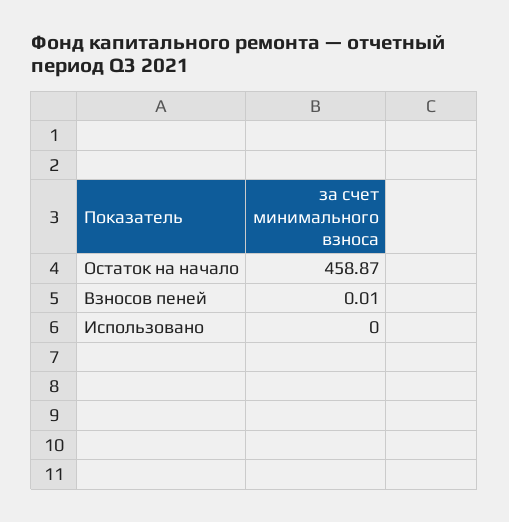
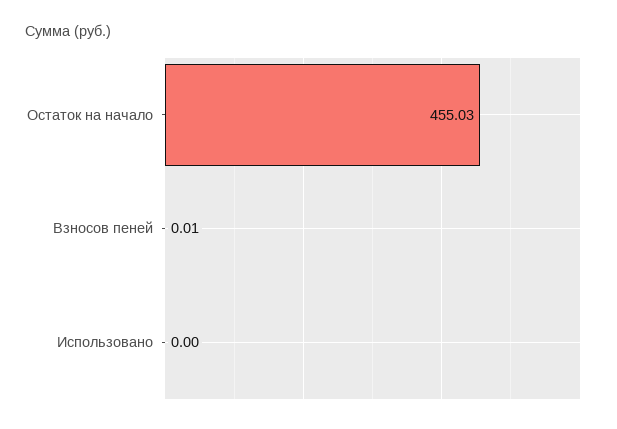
Остаток на начало: 458.87 -> 455.03

